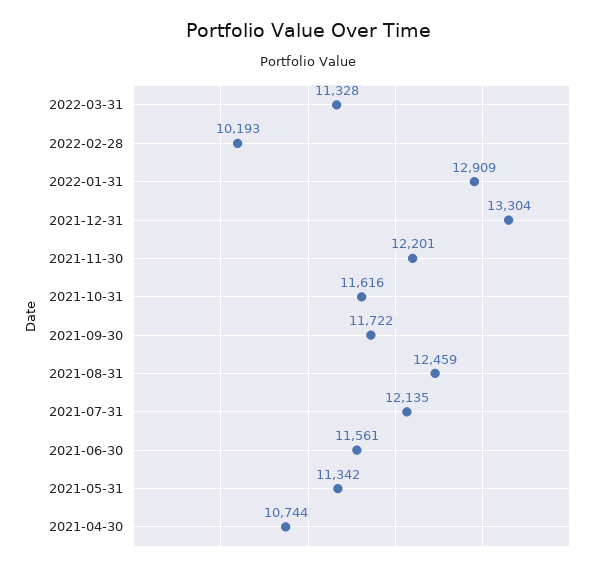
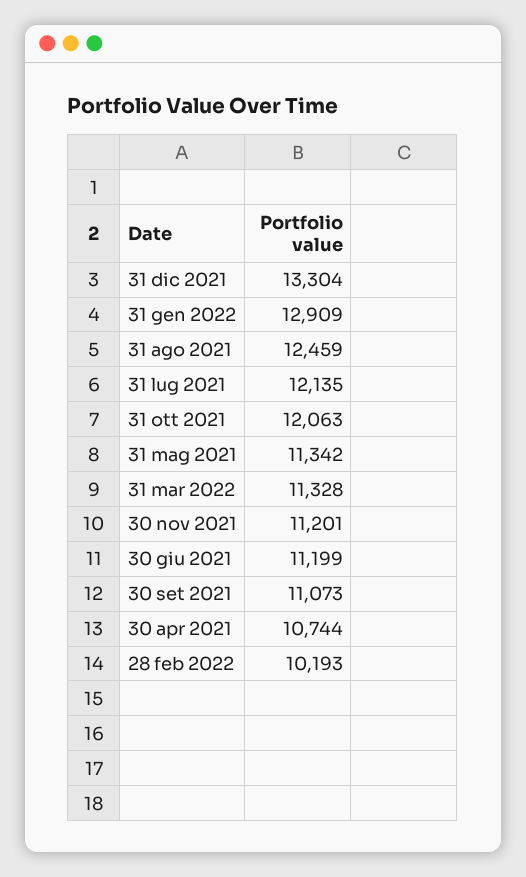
2021-11-30: 12201 -> 11201
2021-10-31: 11616 -> 12063
2021-09-30: 11722 -> 11073
2021-06-30: 11561 -> 11199

